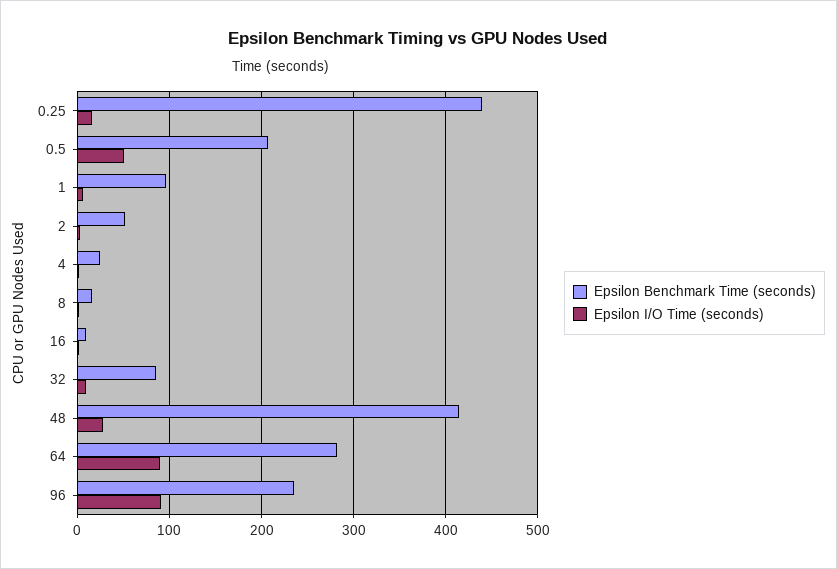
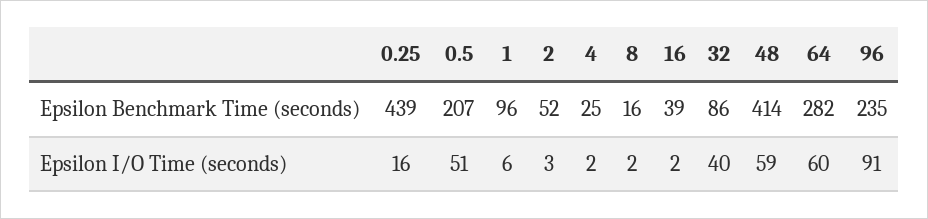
Epsilon Benchmark Time (seconds), 16: 10 -> 39
Epsilon I/O Time (seconds), 32: 10 -> 40
Epsilon I/O Time (seconds), 48: 30 -> 59
Epsilon I/O Time (seconds), 64: 90 -> 60

